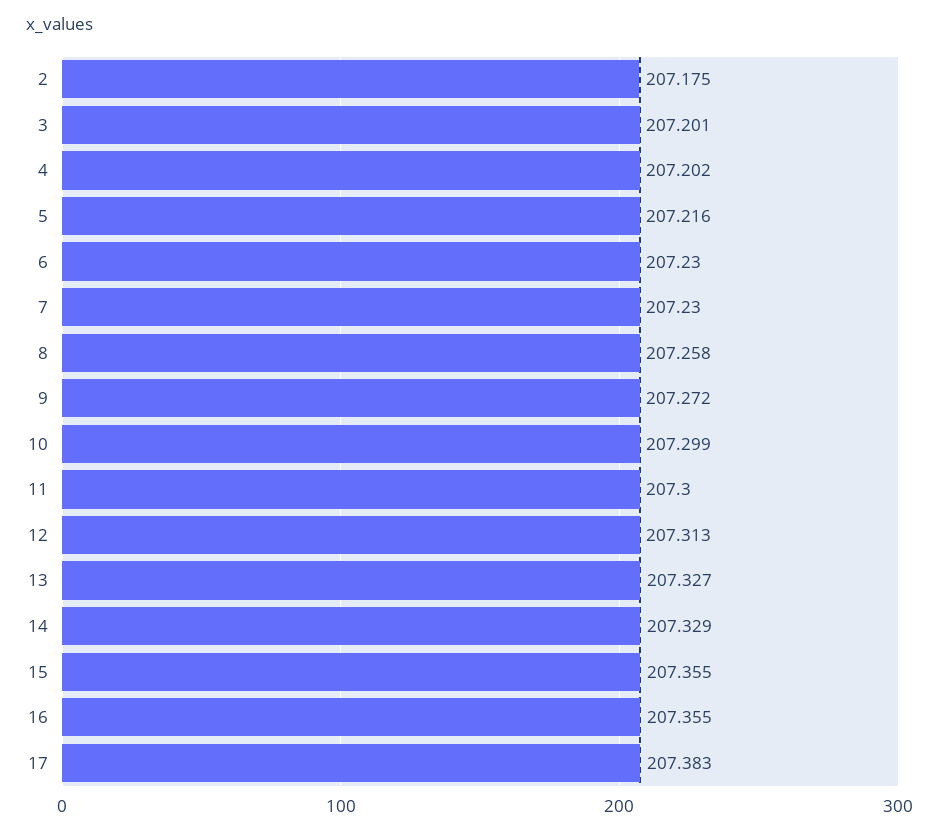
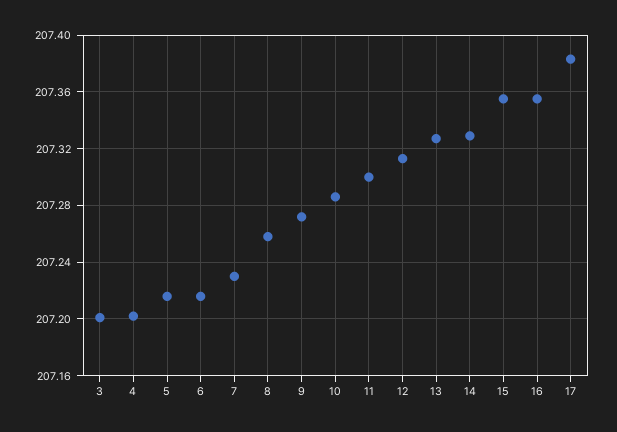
2: 207.175 -> none
6: 207.23 -> 207.215
10: 207.299 -> 207.285

